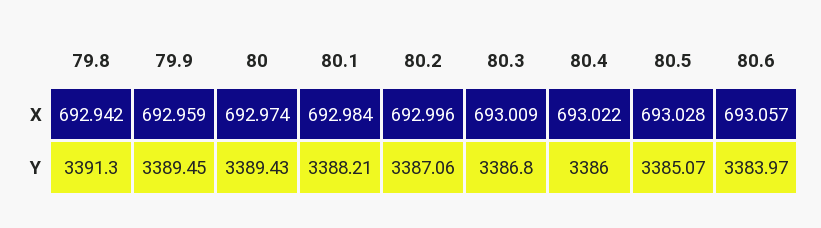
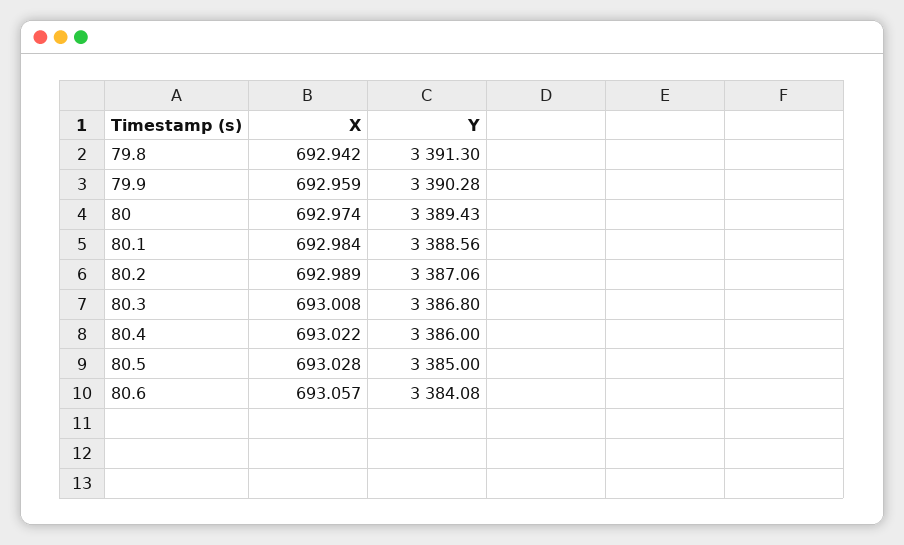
80.2, X: 692.996 -> 692.989
80.3, X: 693.009 -> 693.008
79.9, Y: 3389.45 -> 3390.28
80.1, Y: 3388.21 -> 3388.56
80.5, Y: 3385.07 -> 3385
80.6, Y: 3383.97 -> 3384.08

